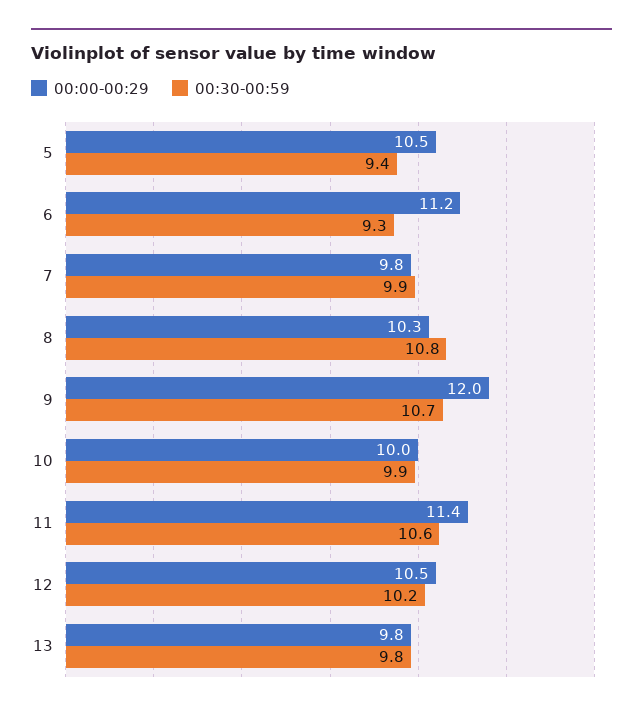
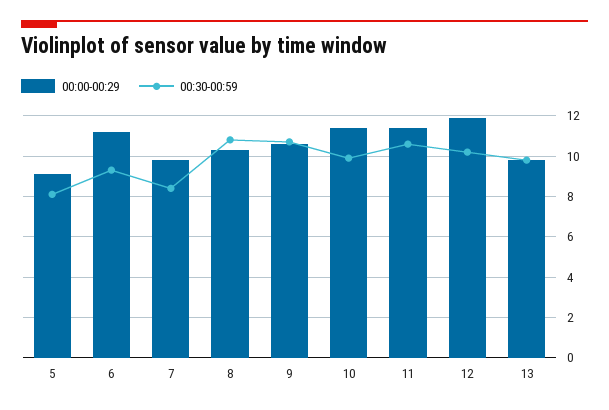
00:00-00:29, 5: 10.5 -> 9
00:30-00:59, 5: 9.4 -> 8
00:30-00:59, 7: 9.9 -> 8.5
00:00-00:29, 9: 12 -> 10.5
00:00-00:29, 10: 10 -> 11.5
00:00-00:29, 12: 10.5 -> 12

